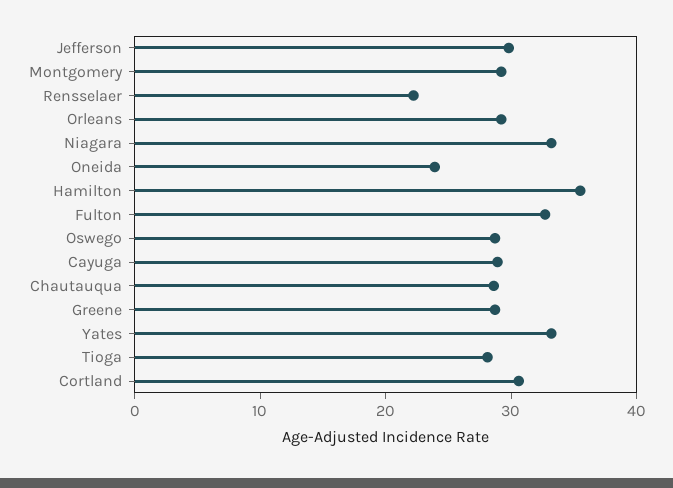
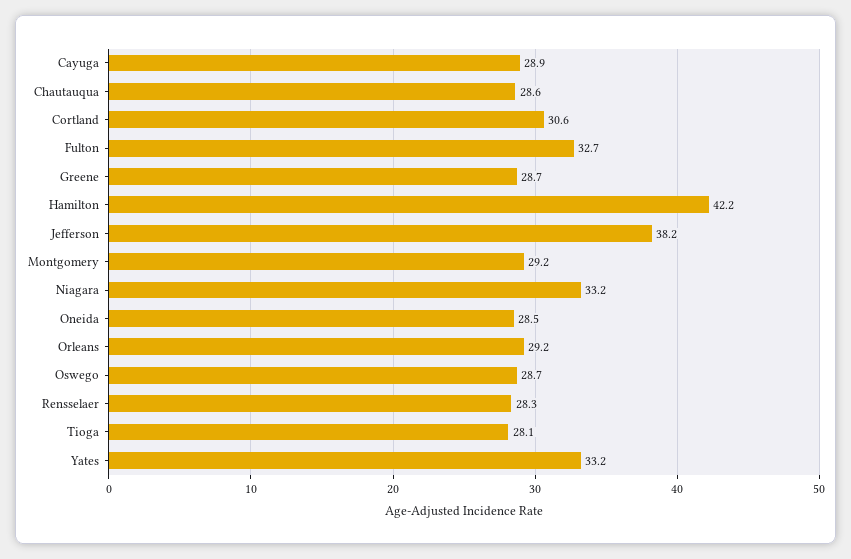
Jefferson: 30 -> 38.2
Rensselaer: 22 -> 28.3
Oneida: 24 -> 28.5
Hamilton: 36 -> 42.2

